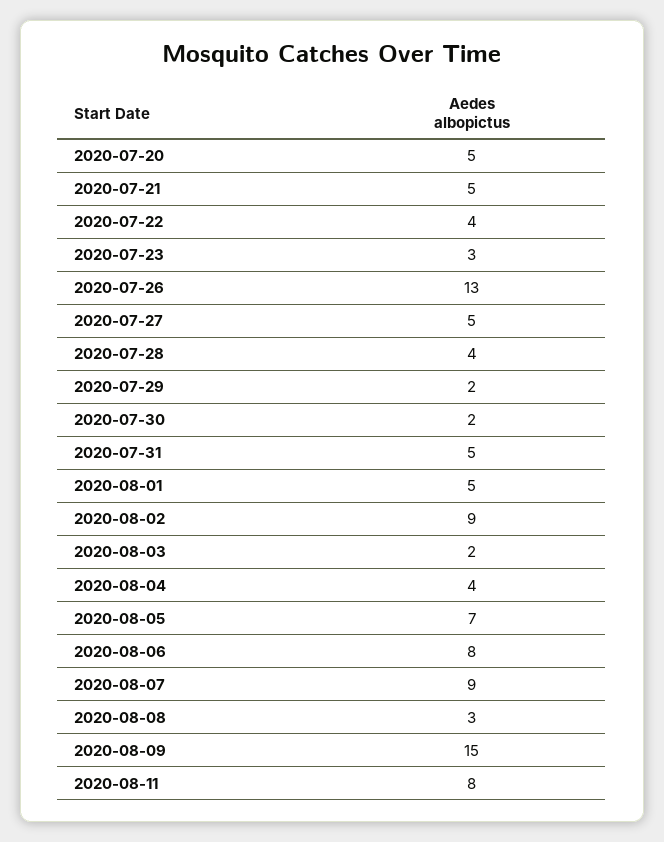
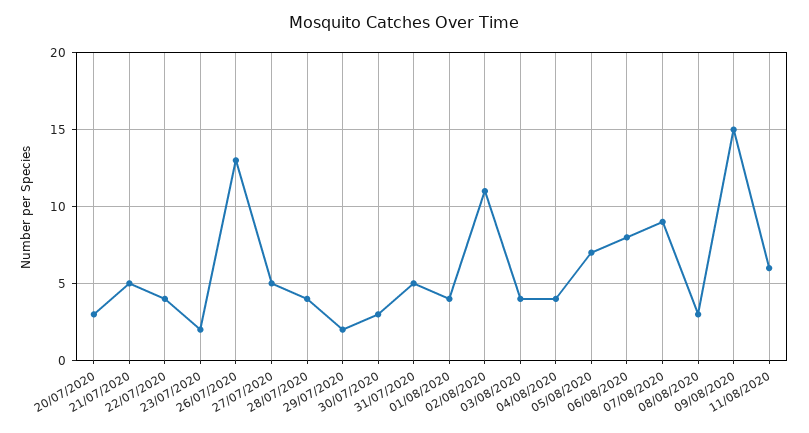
2020-07-20: 5 -> 3
2020-07-23: 3 -> 2
2020-07-30: 2 -> 3
2020-08-01: 5 -> 4
2020-08-02: 9 -> 11
2020-08-03: 2 -> 4
2020-08-11: 8 -> 6

